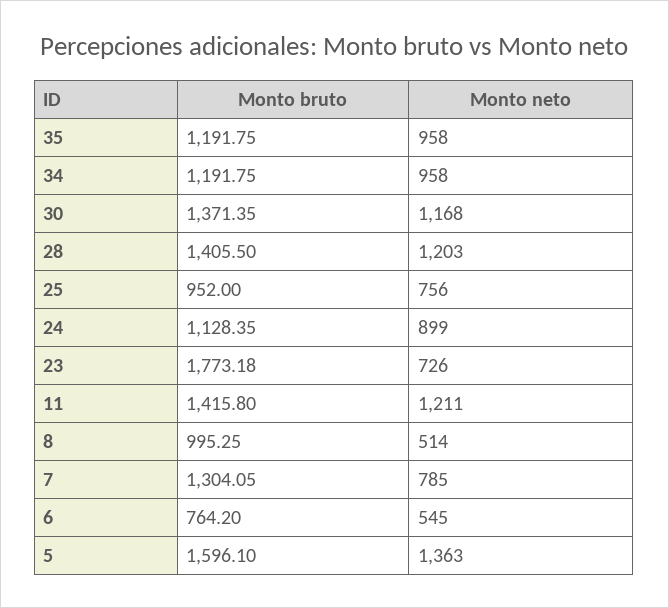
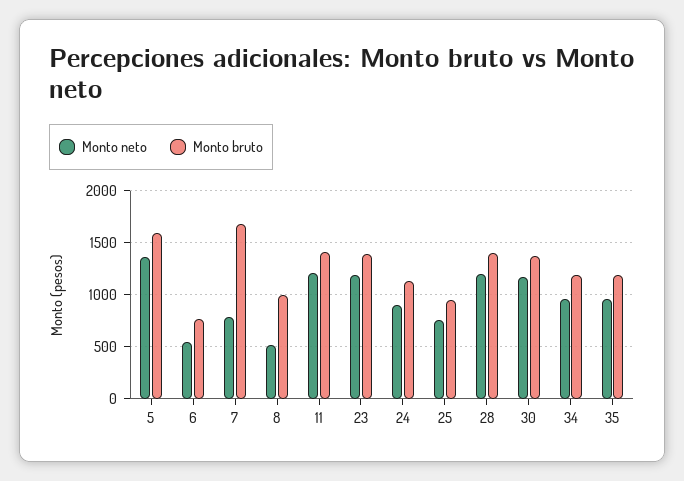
Monto bruto, 23: 1773.18 -> 1400
Monto neto, 23: 726 -> 1200
Monto bruto, 7: 1304.05 -> 1700

